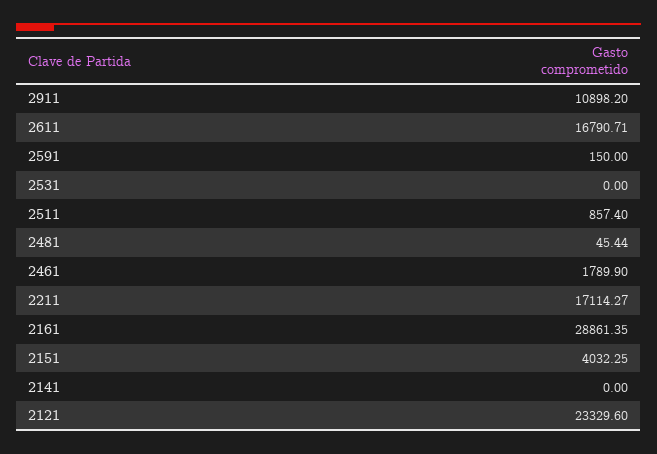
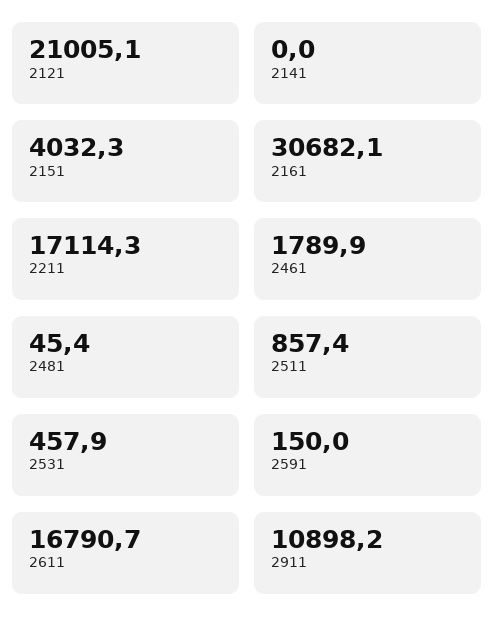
2531: 0 -> 457.9
2161: 28861.35 -> 30682.1
2121: 23329.6 -> 21005.1

